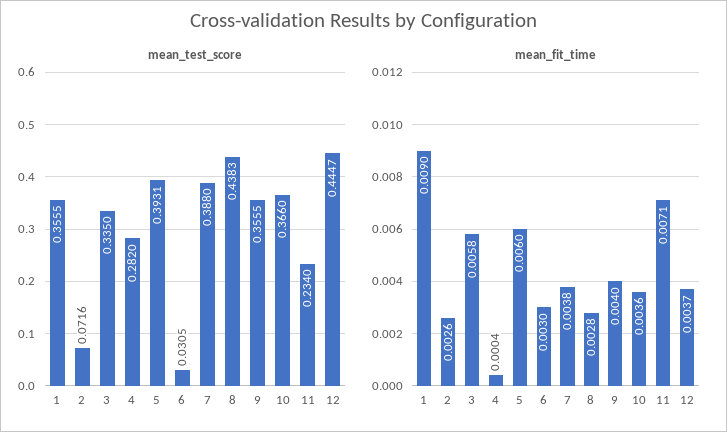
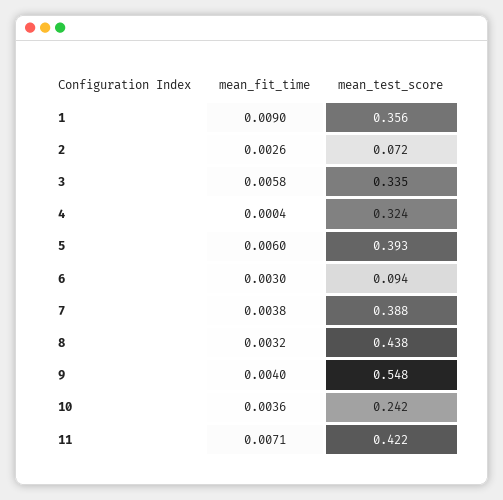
mean_test_score, 4: 0.282 -> 0.324
mean_test_score, 6: 0.0305 -> 0.094
mean_test_score, 9: 0.3555 -> 0.548
mean_test_score, 10: 0.366 -> 0.242
mean_test_score, 11: 0.234 -> 0.422
mean_test_score, 12: 0.4447 -> none
mean_fit_time, 8: 0.0028 -> 0.0032
mean_fit_time, 12: 0.0037 -> none

